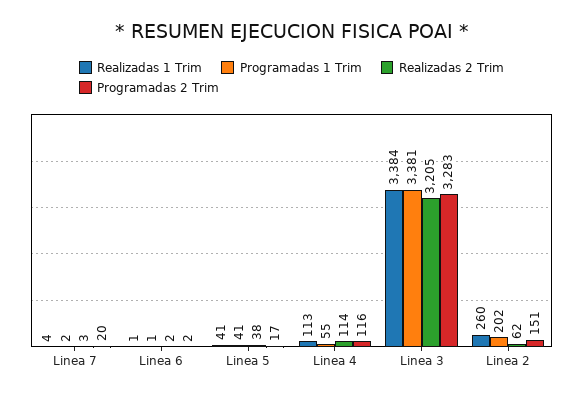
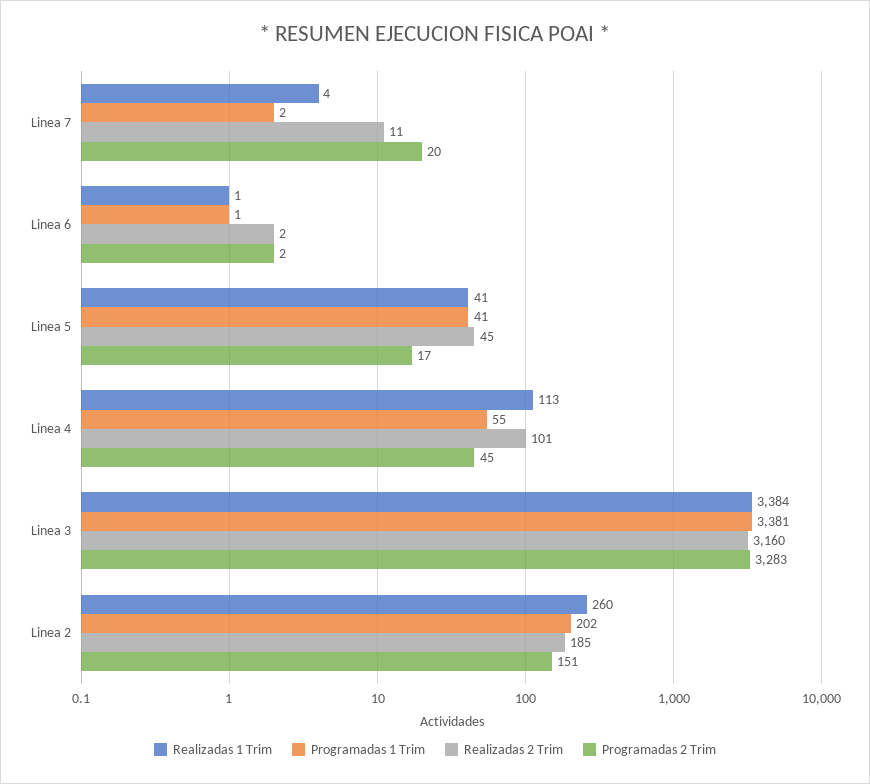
Realizadas 2 Trim, Linea 7: 3 -> 11
Realizadas 2 Trim, Linea 5: 38 -> 45
Realizadas 2 Trim, Linea 4: 114 -> 101
Programadas 2 Trim, Linea 4: 116 -> 45
Realizadas 2 Trim, Linea 3: 3205 -> 3160
Realizadas 2 Trim, Linea 2: 62 -> 185

